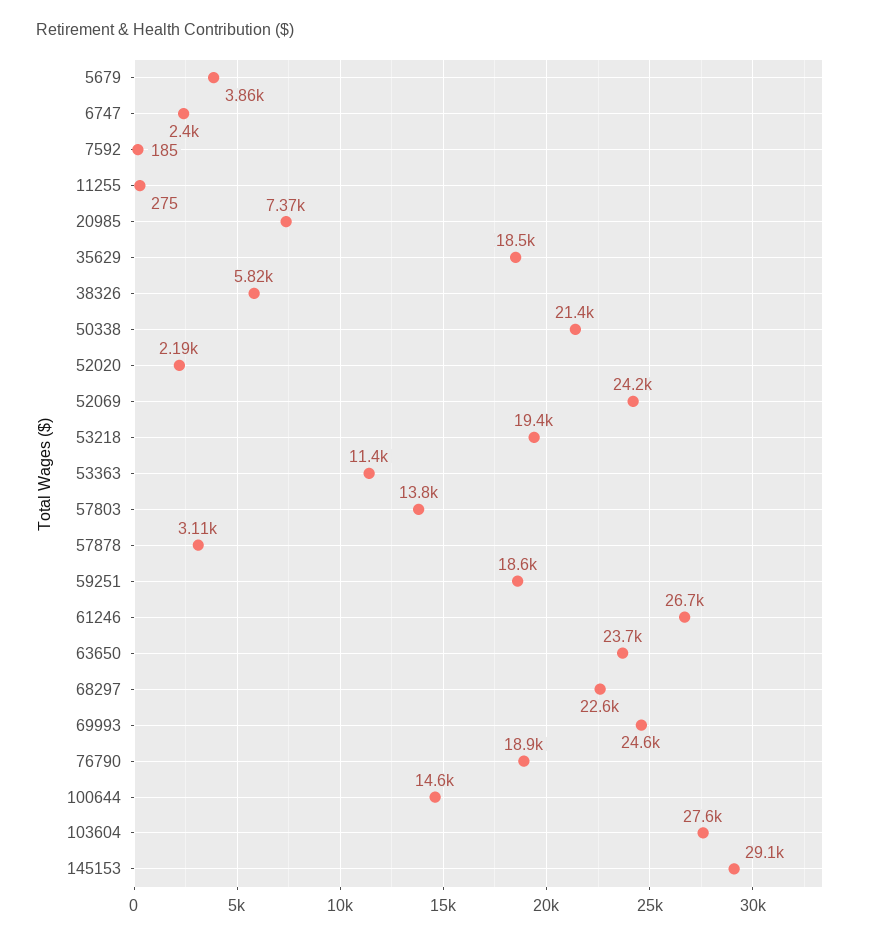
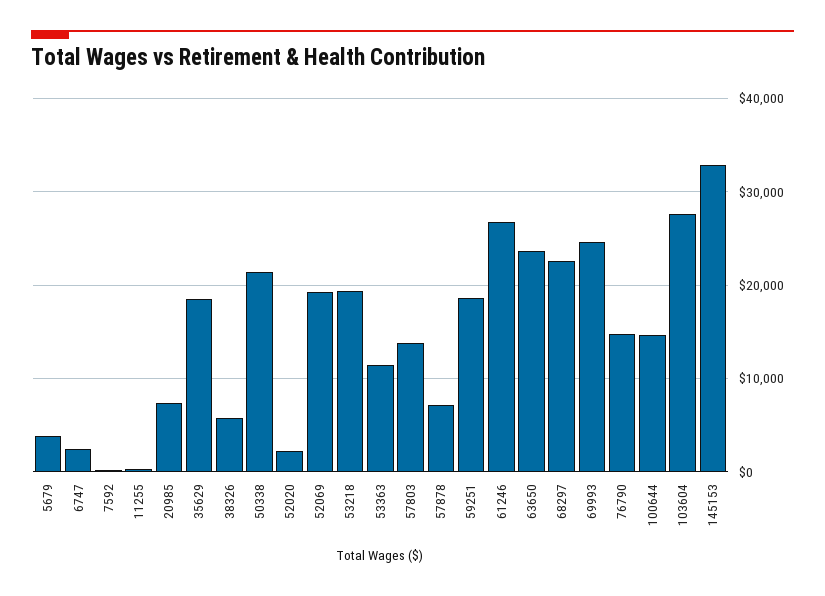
52069: 24200 -> 19000
57878: 3110 -> 7000
76790: 18900 -> 15000
145153: 29100 -> 33000

